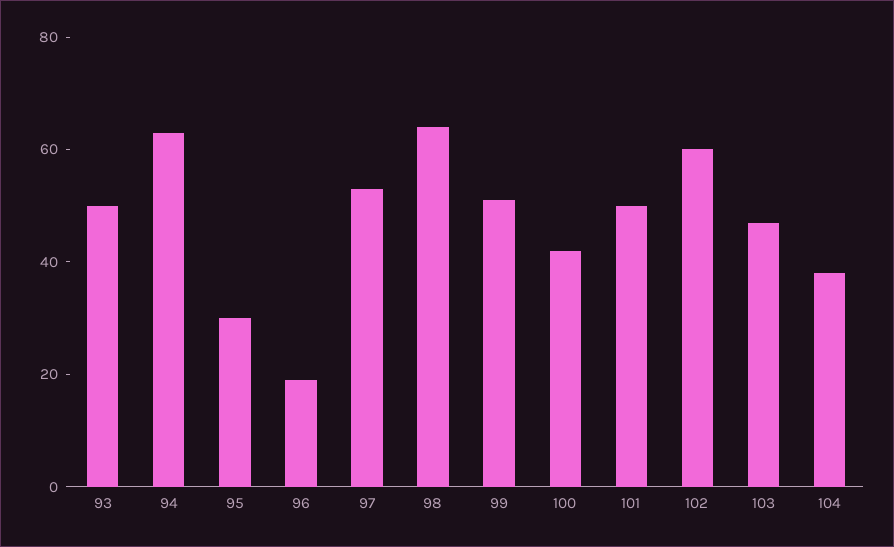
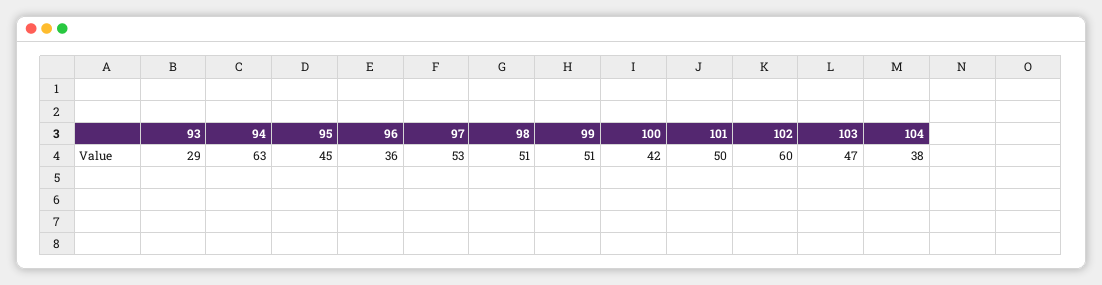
93: 50 -> 29
95: 30 -> 45
96: 20 -> 36
98: 65 -> 51

